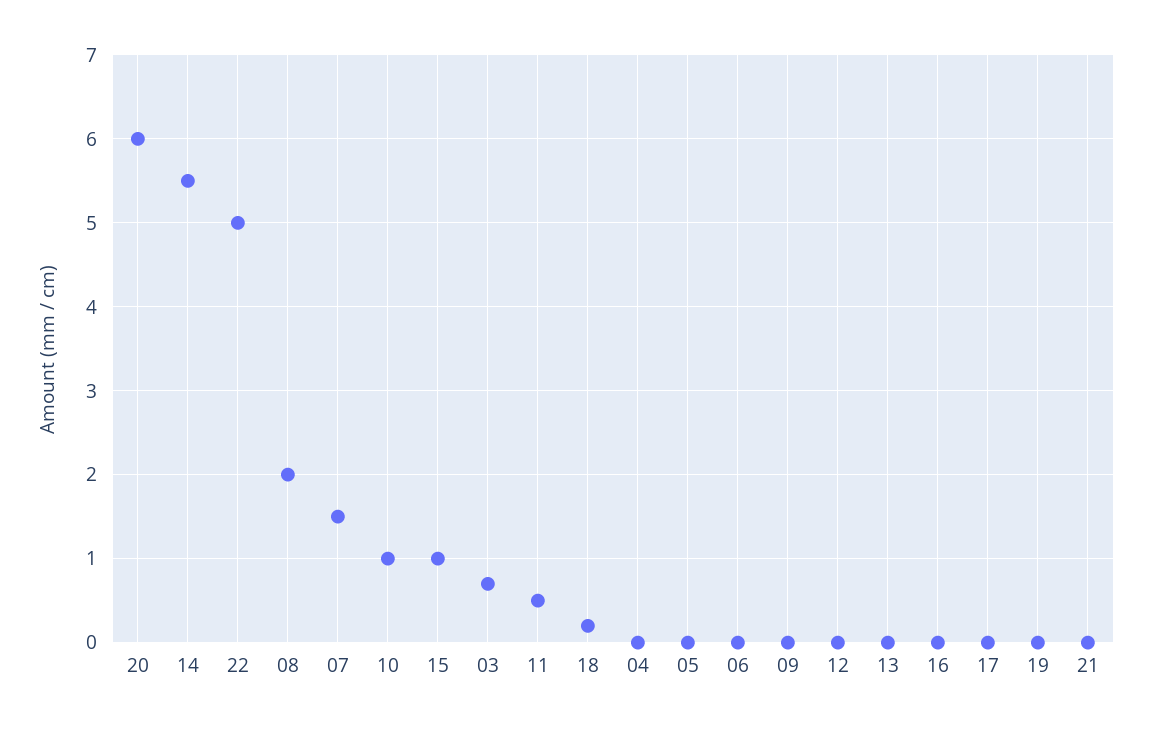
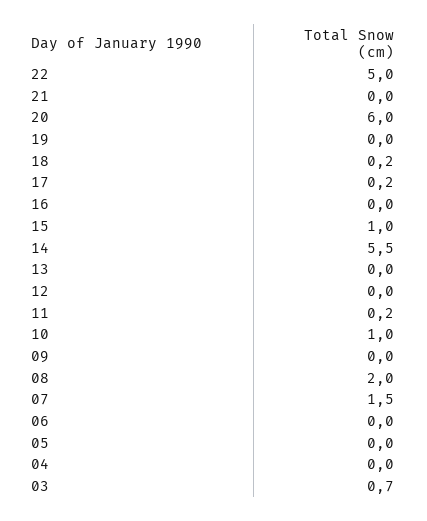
11: 0.5 -> 0.2
17: 0 -> 0.2

